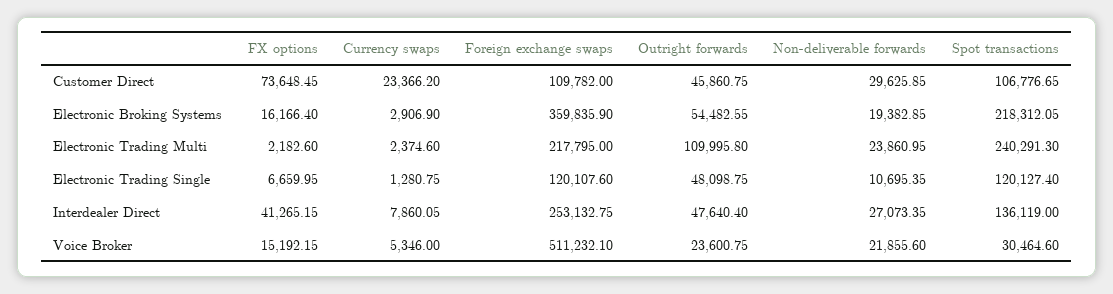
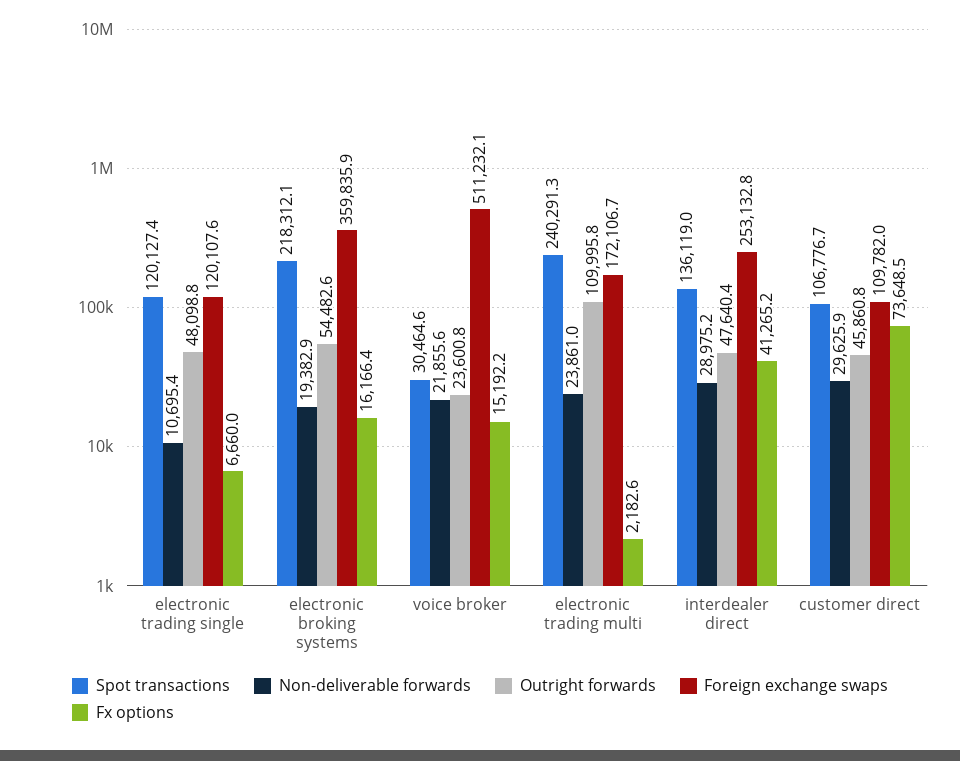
Currency swaps, Customer Direct: 23366.2 -> none
Currency swaps, Electronic Broking Systems: 2906.9 -> none
Currency swaps, Electronic Trading Multi: 2374.6 -> none
Foreign exchange swaps, Electronic Trading Multi: 217795 -> 172106.7
Currency swaps, Electronic Trading Single: 1280.75 -> none
Currency swaps, Interdealer Direct: 7860.05 -> none
Non-deliverable forwards, Interdealer Direct: 27073.35 -> 28975.2
Currency swaps, Voice Broker: 5346 -> none

